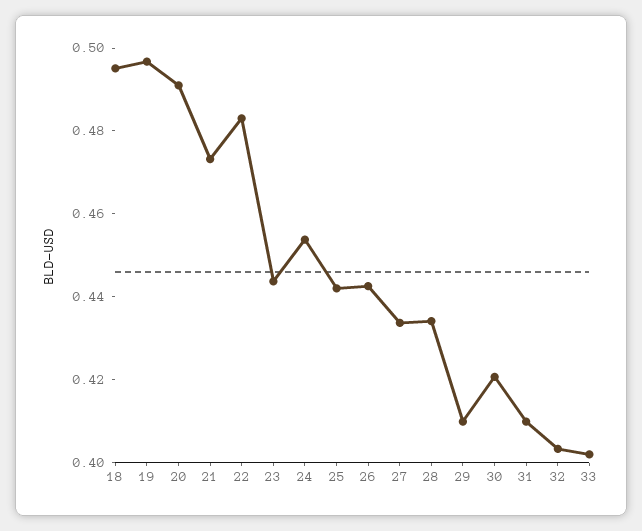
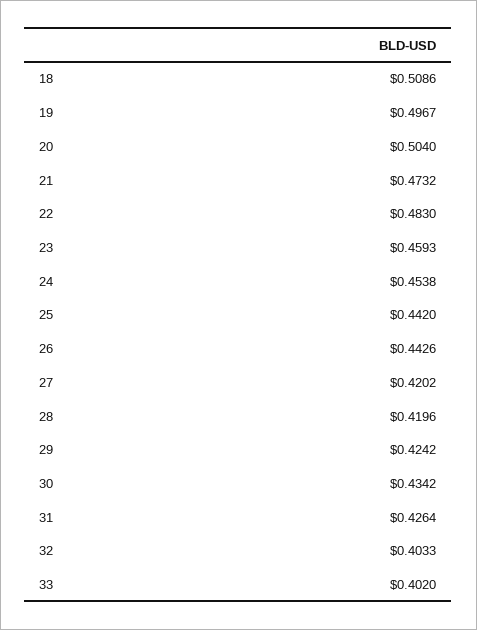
18: 0.495 -> 0.5086
20: 0.49 -> 0.504
23: 0.445 -> 0.4593
27: 0.435 -> 0.4202
28: 0.435 -> 0.4196
29: 0.41 -> 0.4242
30: 0.42 -> 0.4342
31: 0.41 -> 0.4264

